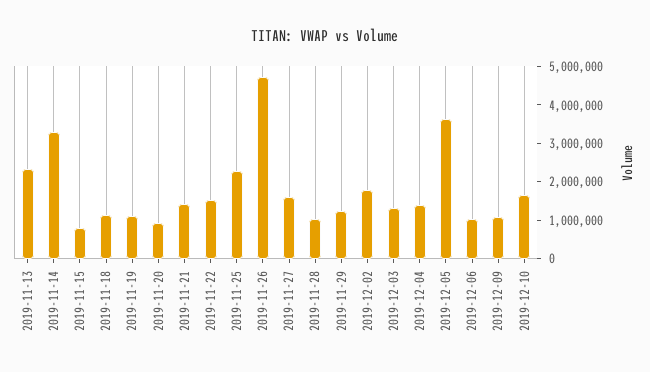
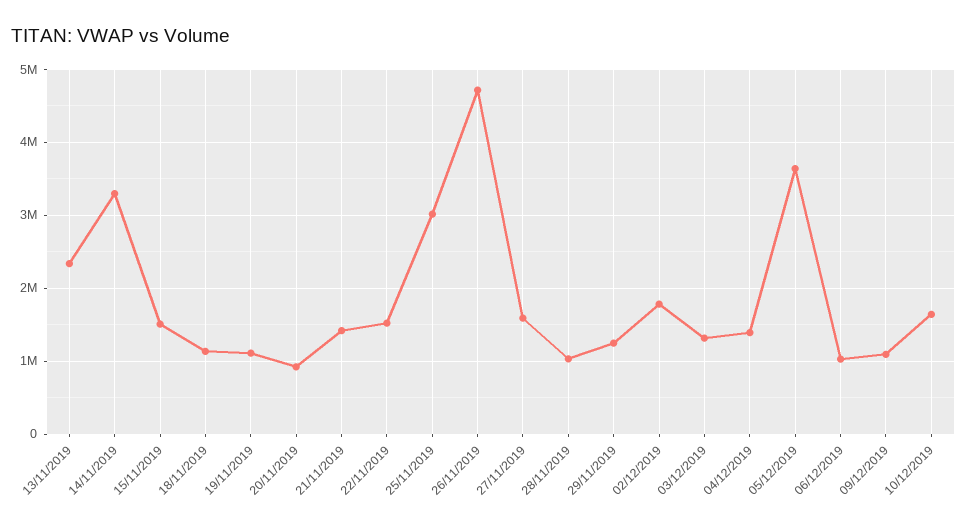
2019-11-15: 750000 -> 1500000
2019-11-25: 2250000 -> 3000000

